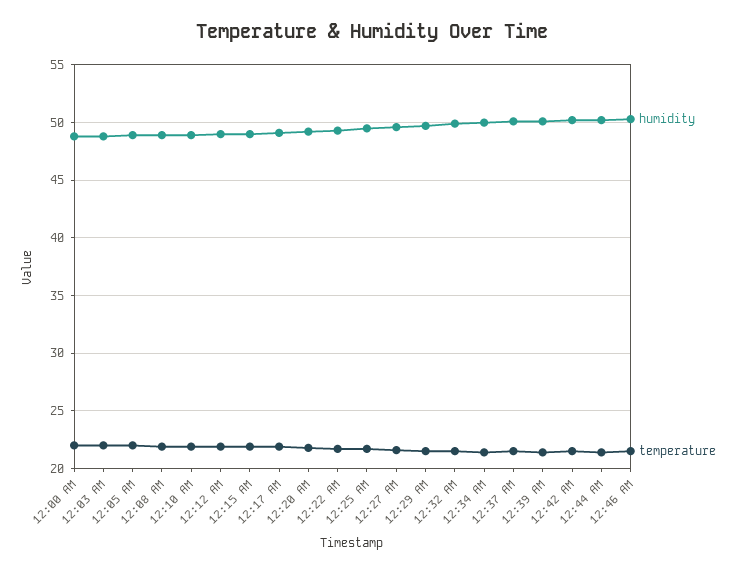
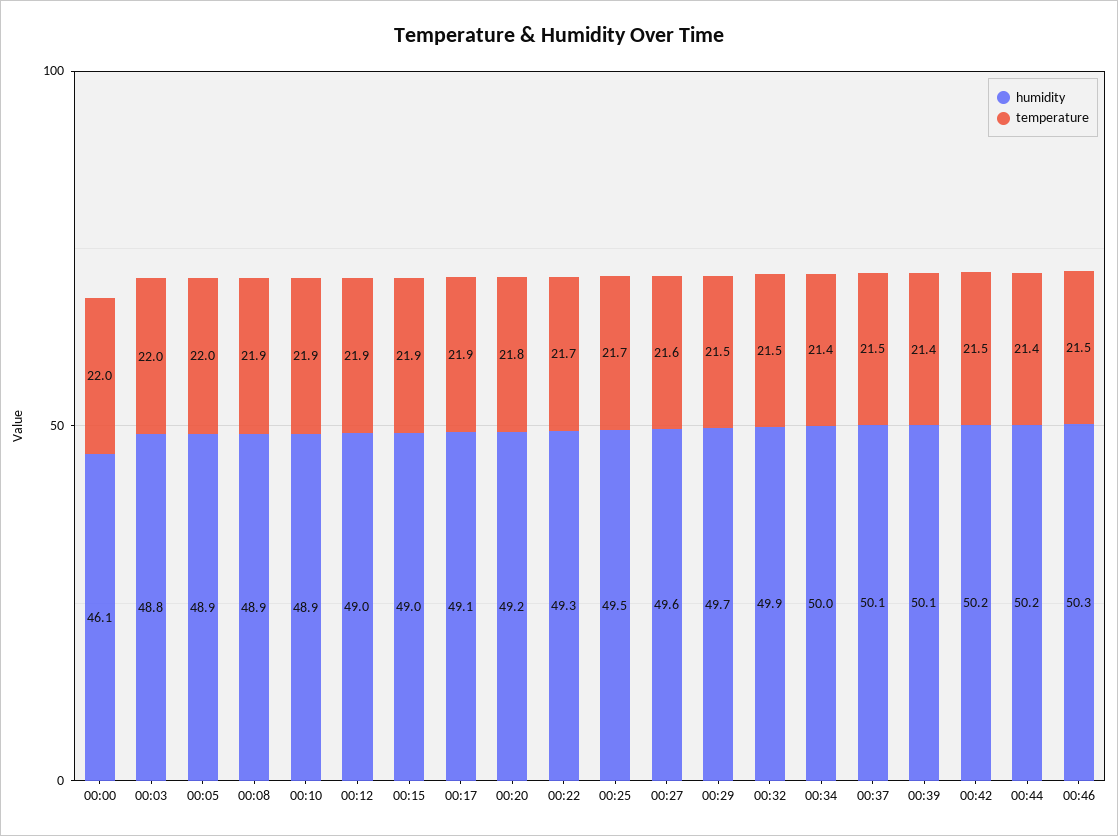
humidity, 12:00 AM: 49 -> 46.1

